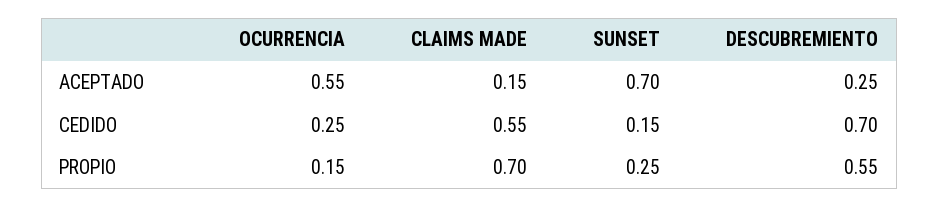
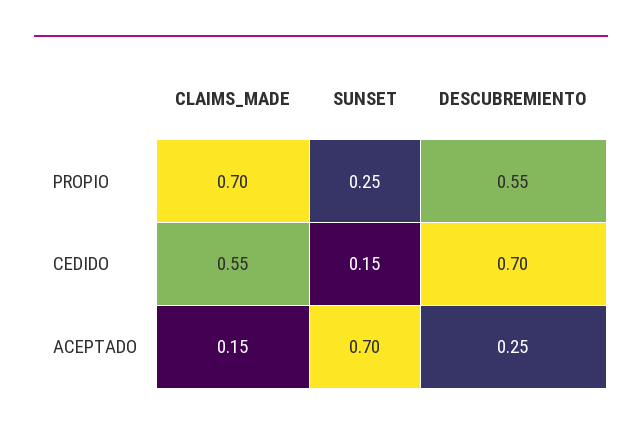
OCURRENCIA, ACEPTADO: 0.55 -> none
OCURRENCIA, CEDIDO: 0.25 -> none
OCURRENCIA, PROPIO: 0.15 -> none

